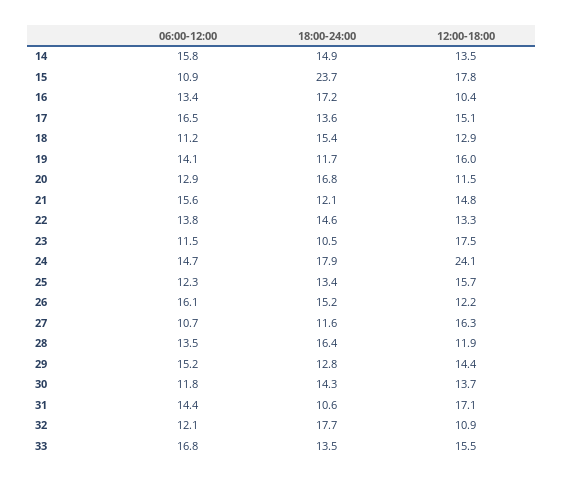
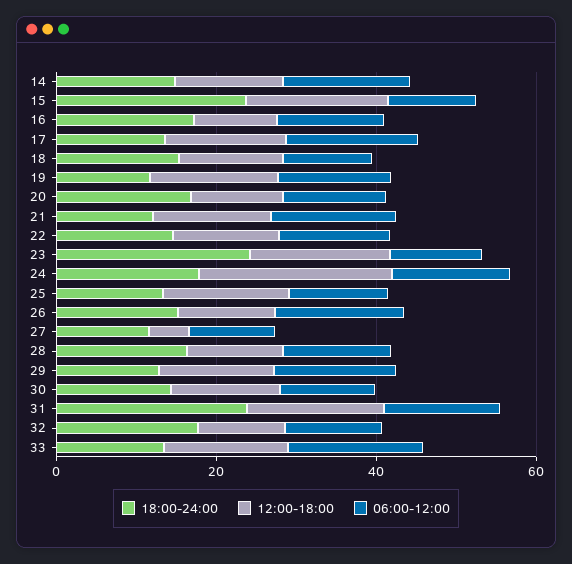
18:00-24:00, 23: 10.5 -> 25
12:00-18:00, 27: 16.3 -> 5
18:00-24:00, 31: 10.6 -> 25

